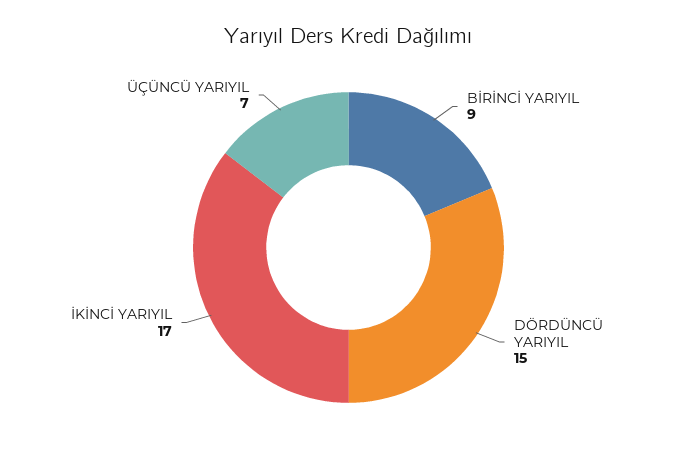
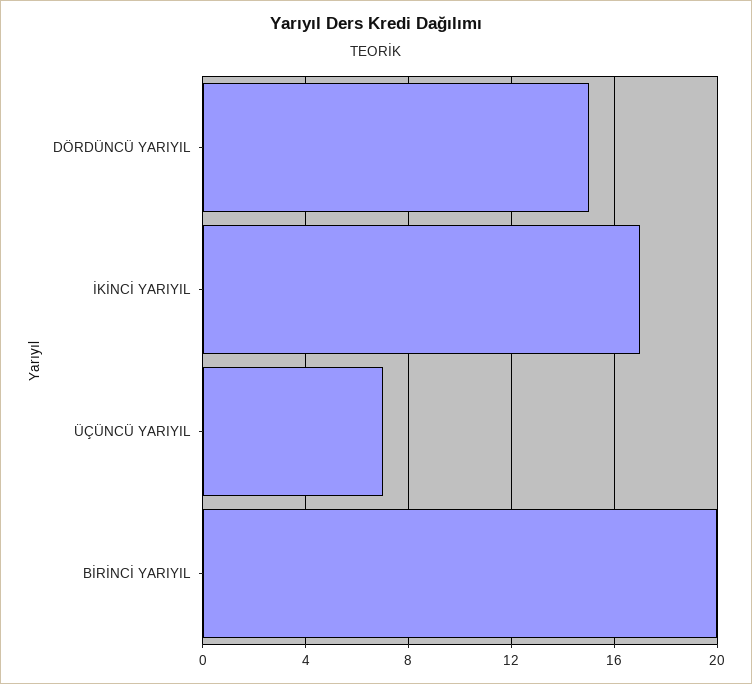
BİRİNCİ YARIYIL: 9 -> 20

